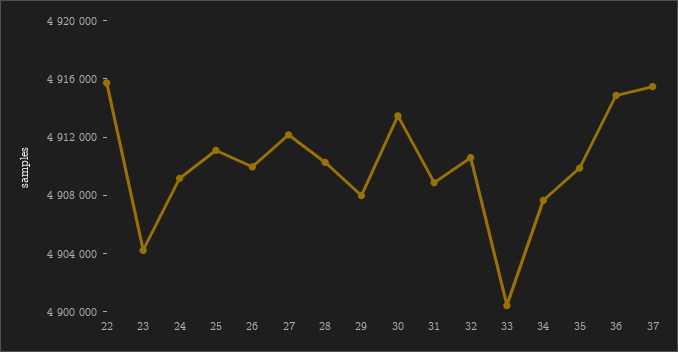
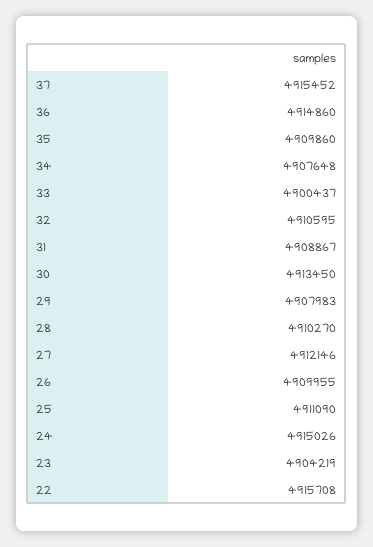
24: 4909000 -> 4915026

